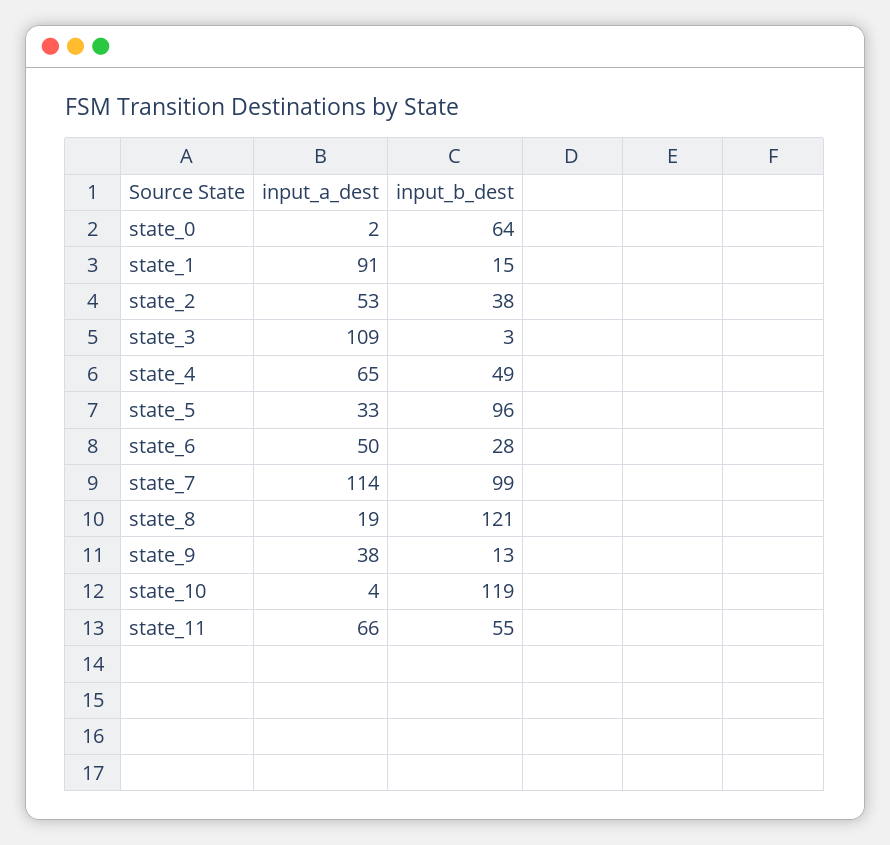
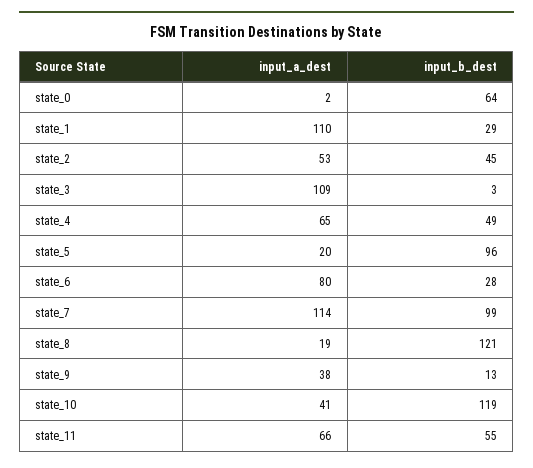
input_a_dest, state_1: 91 -> 110
input_b_dest, state_1: 15 -> 29
input_b_dest, state_2: 38 -> 45
input_a_dest, state_5: 33 -> 20
input_a_dest, state_6: 50 -> 80
input_a_dest, state_10: 4 -> 41

